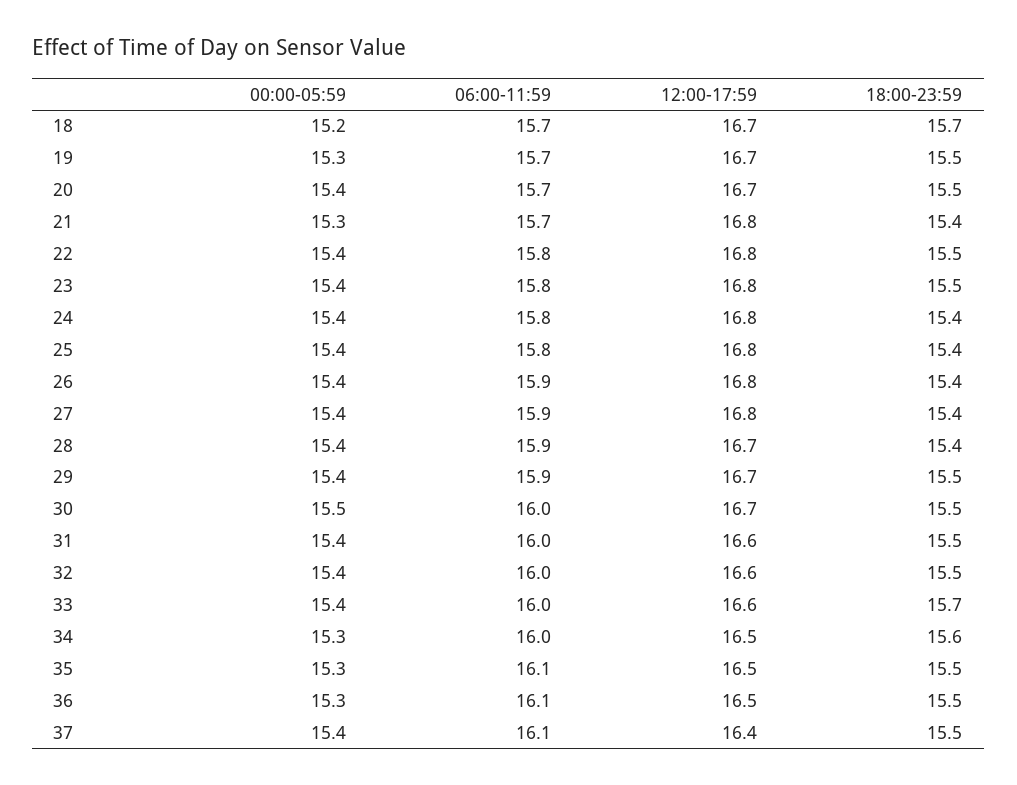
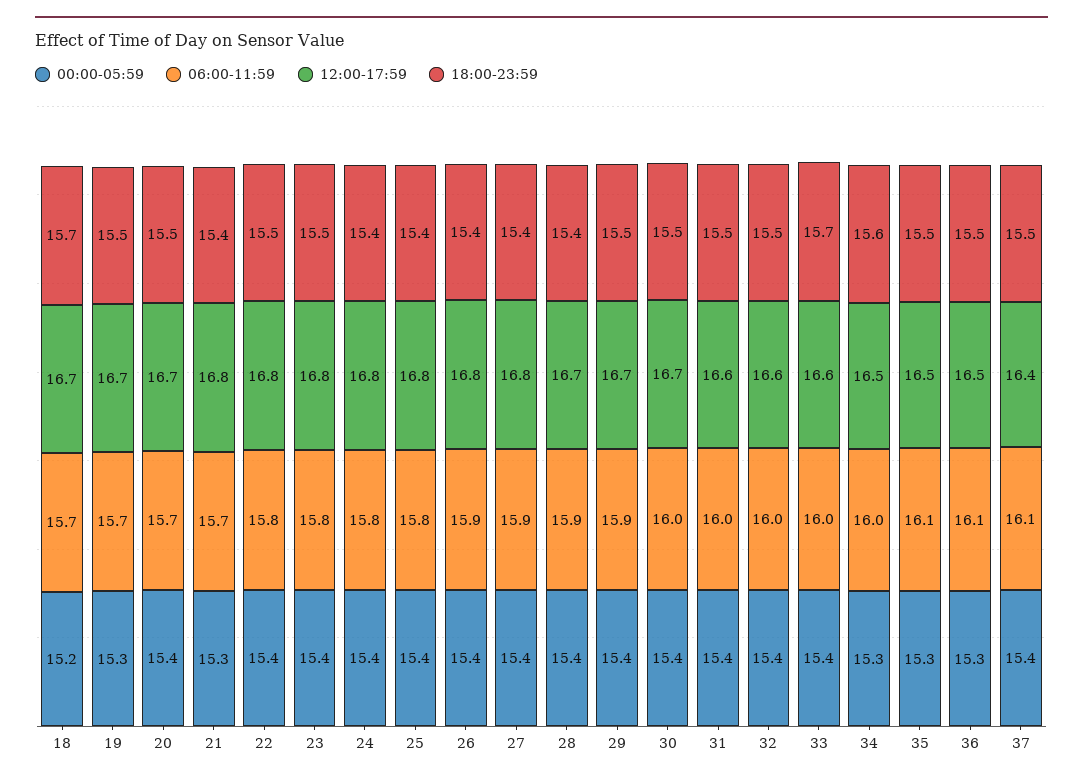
00:00-05:59, 30: 15.5 -> 15.4

